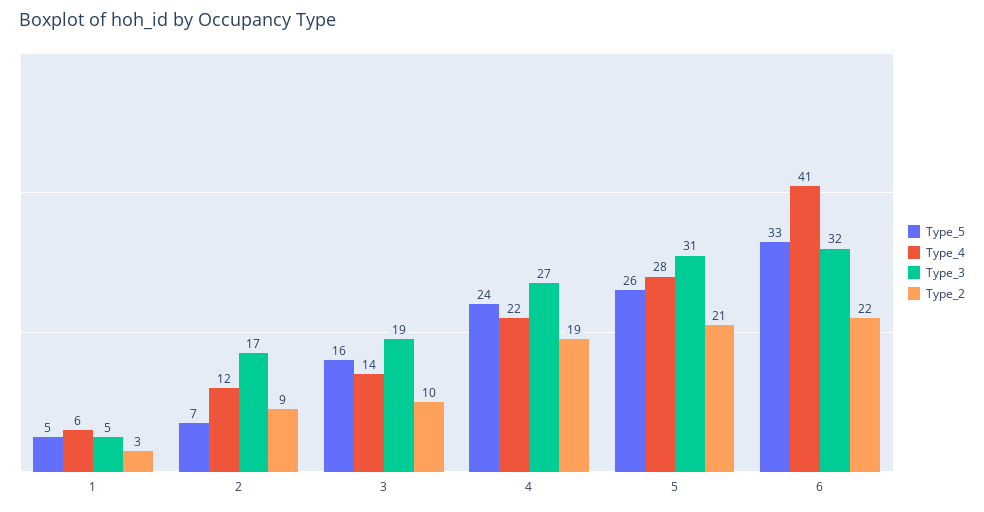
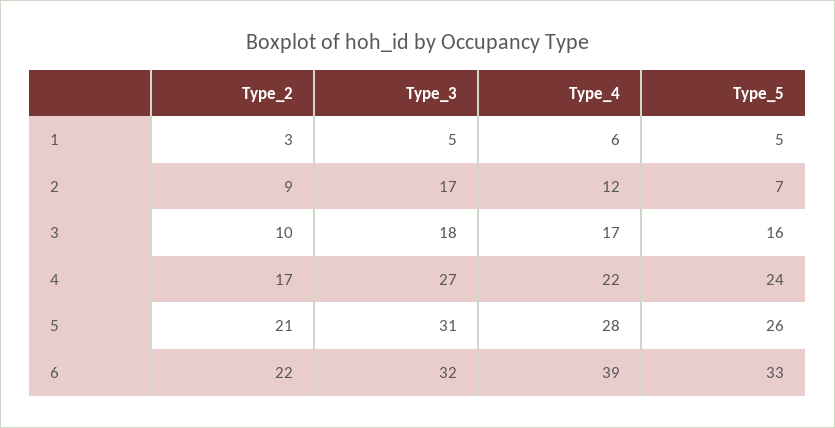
Type_4, 3: 14 -> 17
Type_3, 3: 19 -> 18
Type_2, 4: 19 -> 17
Type_4, 6: 41 -> 39

